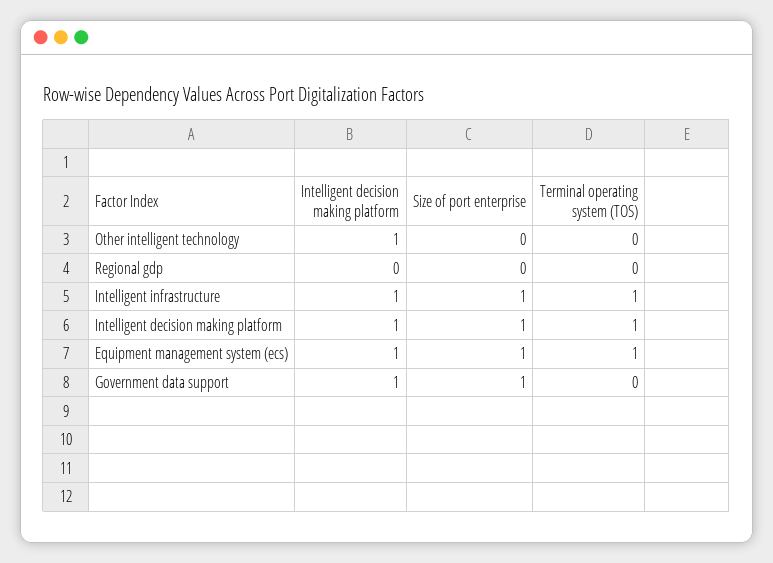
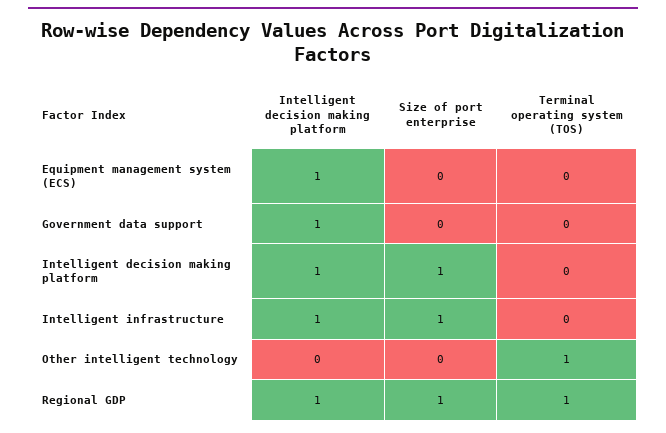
Intelligent decision making platform, Other intelligent technology: 1 -> 0
Terminal operating system (TOS), Other intelligent technology: 0 -> 1
Intelligent decision making platform, Regional gdp: 0 -> 1
Size of port enterprise, Regional gdp: 0 -> 1
Terminal operating system (TOS), Regional gdp: 0 -> 1
Terminal operating system (TOS), Intelligent infrastructure: 1 -> 0
Terminal operating system (TOS), Intelligent decision making platform: 1 -> 0
Size of port enterprise, Equipment management system (ecs): 1 -> 0
Terminal operating system (TOS), Equipment management system (ecs): 1 -> 0
Size of port enterprise, Government data support: 1 -> 0

